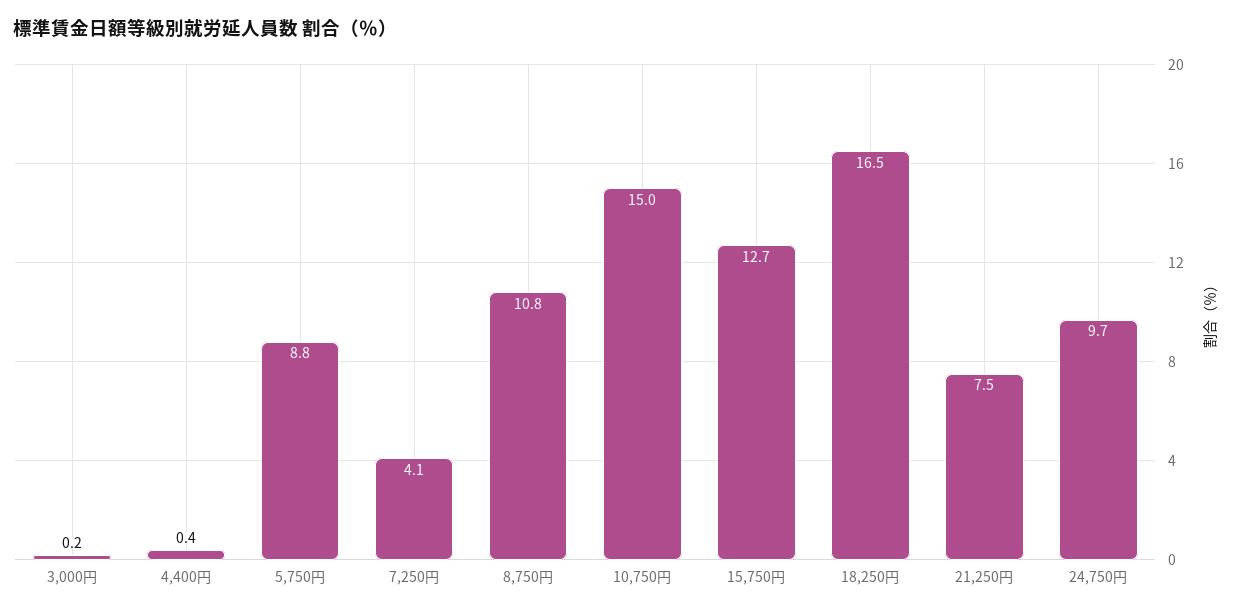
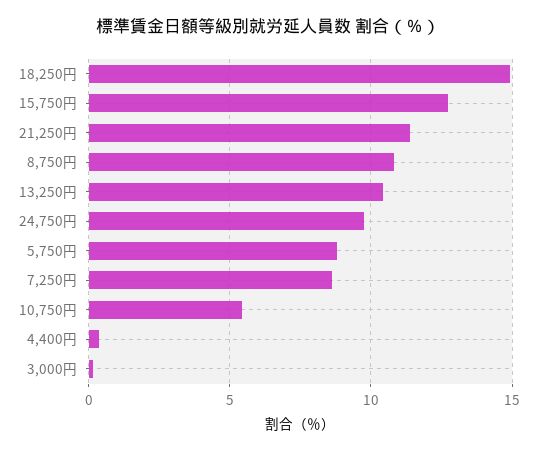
7,250円: 4.1 -> 8.5
10,750円: 15 -> 5.5
18,250円: 16.5 -> 15
21,250円: 7.5 -> 11.5
13,250円: none -> 10.5

